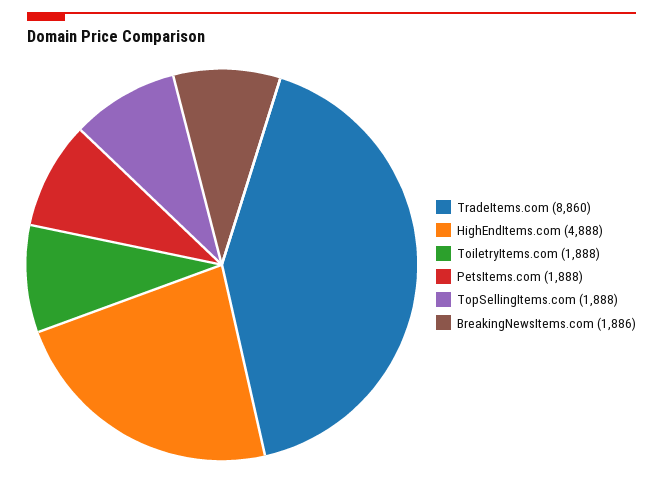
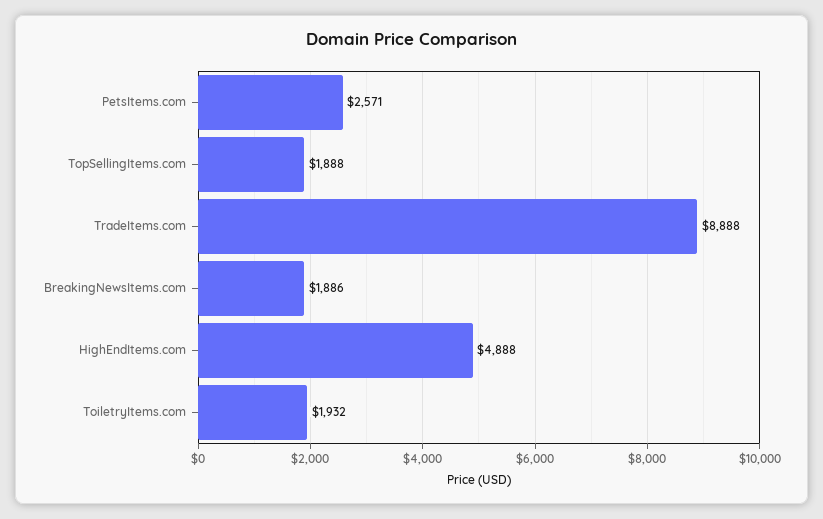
TradeItems.com: 8860 -> 8888
ToiletryItems.com: 1888 -> 1932
PetsItems.com: 1888 -> 2571

